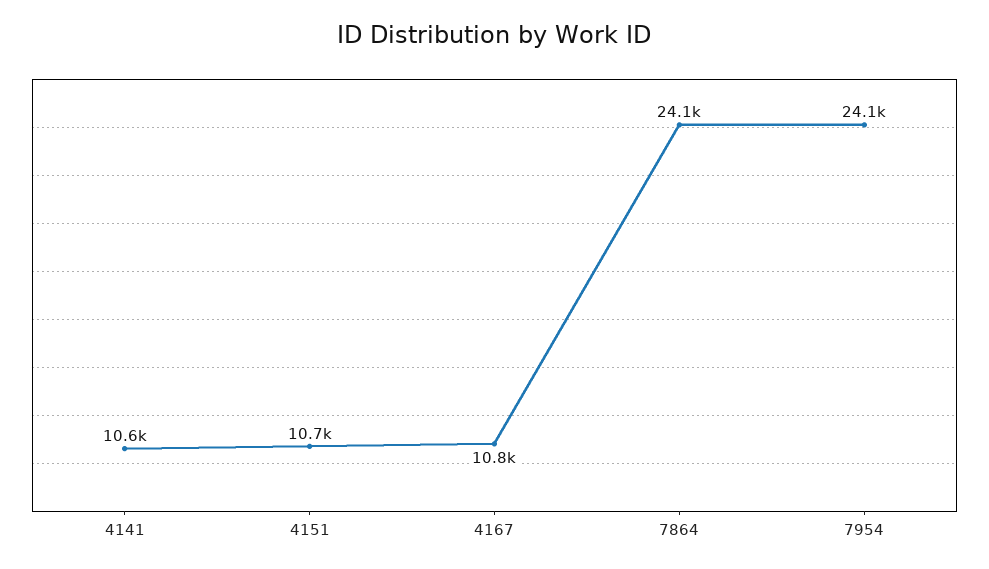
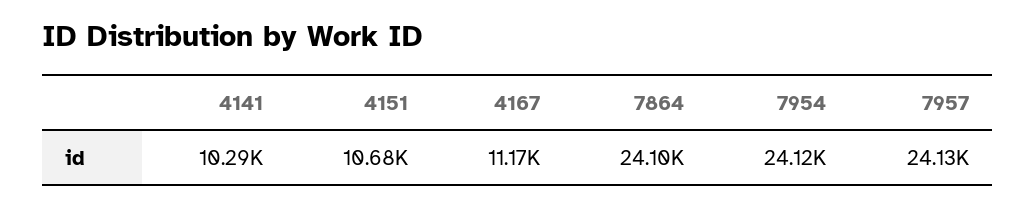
4141: 10600 -> 10290
4167: 10800 -> 11170
7957: none -> 24130

